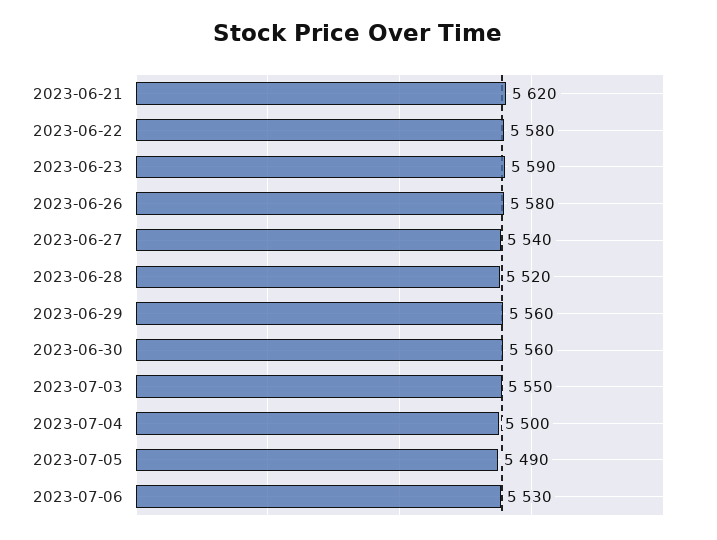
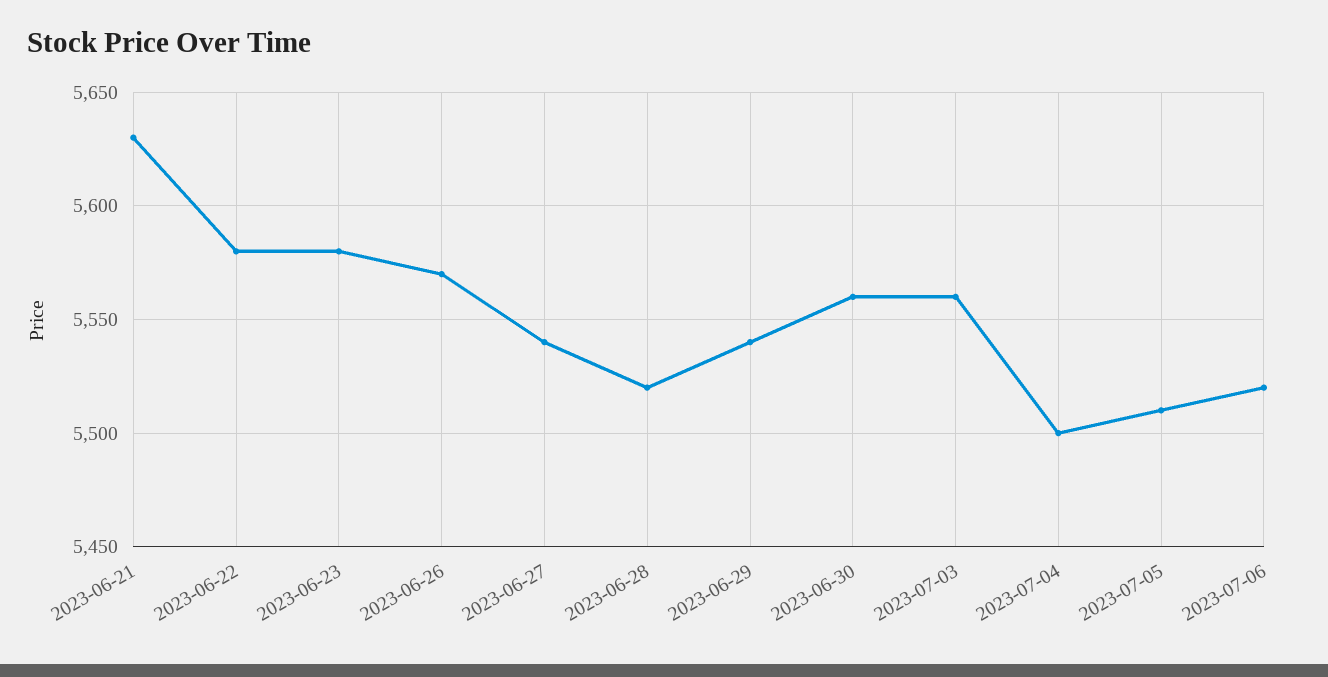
2023-06-21: 5620 -> 5630
2023-06-23: 5590 -> 5580
2023-06-26: 5580 -> 5570
2023-06-29: 5560 -> 5540
2023-07-03: 5550 -> 5560
2023-07-05: 5490 -> 5510
2023-07-06: 5530 -> 5520

